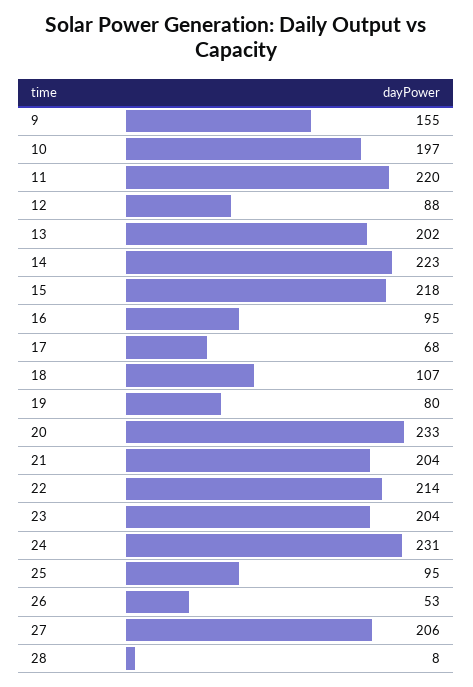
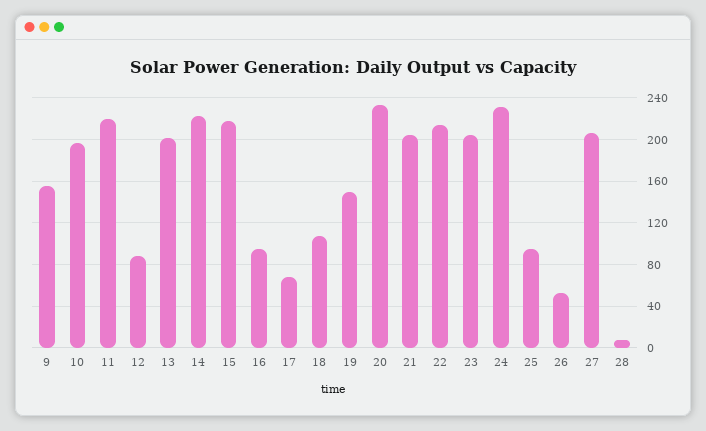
19: 80 -> 150

